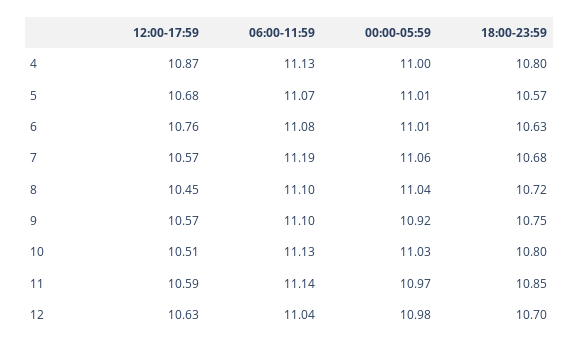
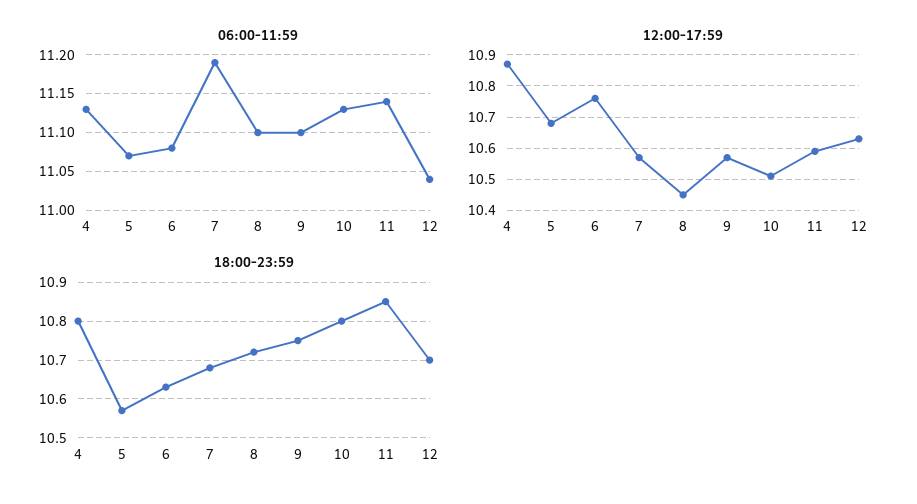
00:00-05:59, 4: 11 -> none
00:00-05:59, 5: 11.01 -> none
00:00-05:59, 6: 11.01 -> none
00:00-05:59, 7: 11.06 -> none
00:00-05:59, 8: 11.04 -> none
00:00-05:59, 9: 10.92 -> none
00:00-05:59, 10: 11.03 -> none
00:00-05:59, 11: 10.97 -> none
00:00-05:59, 12: 10.98 -> none

